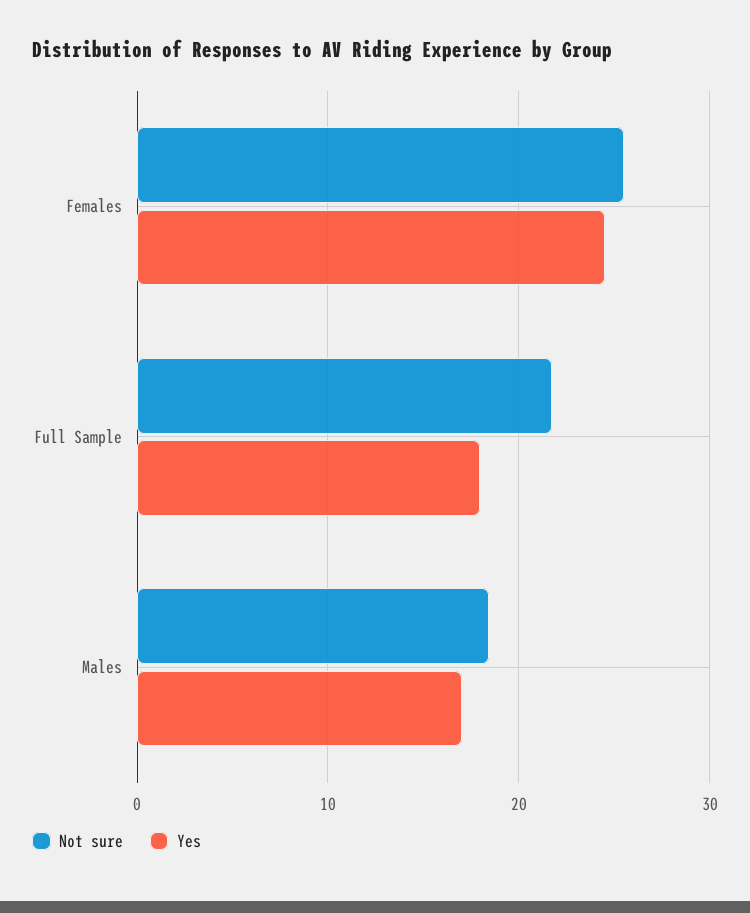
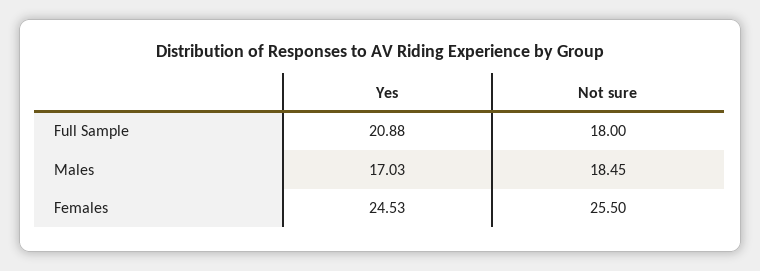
Not sure, Full Sample: 22 -> 18
Yes, Full Sample: 18 -> 20.88

